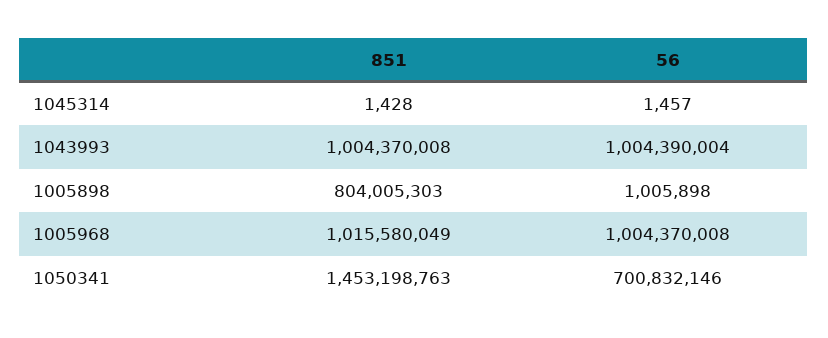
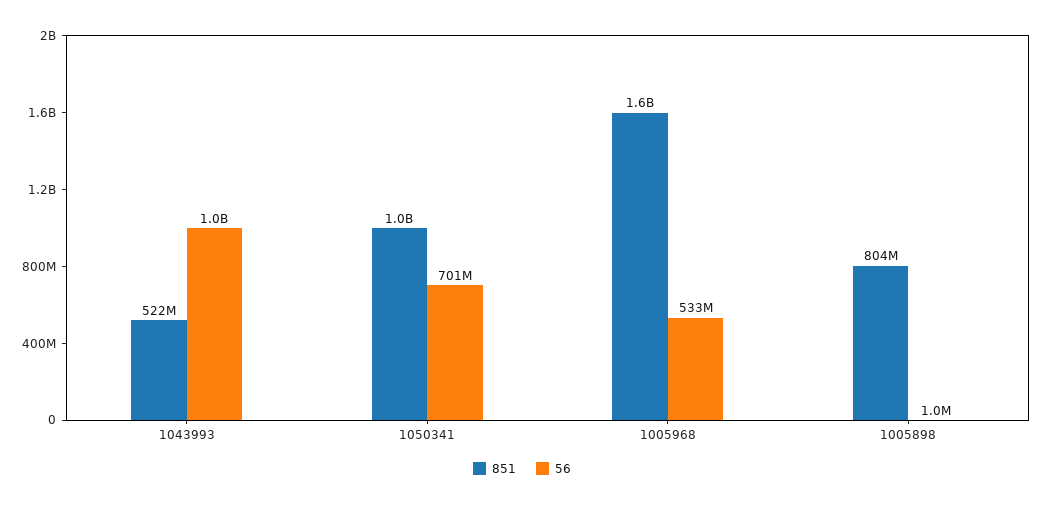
851, 1045314: 1428 -> none
56, 1045314: 1457 -> none
851, 1043993: 1004370008 -> 522000000
851, 1005968: 1015580049 -> 1600000000
56, 1005968: 1004370008 -> 533000000
851, 1050341: 1453198763 -> 1000000000

